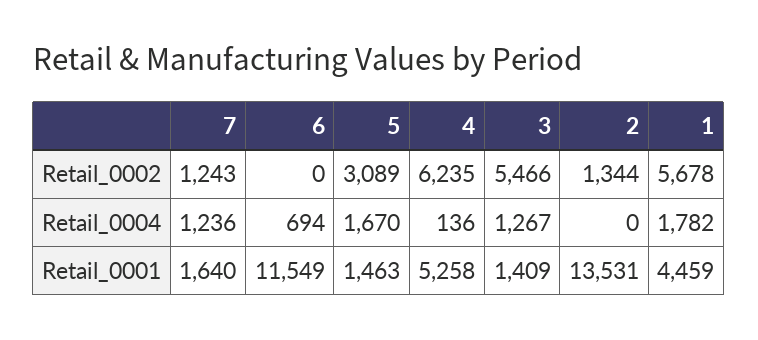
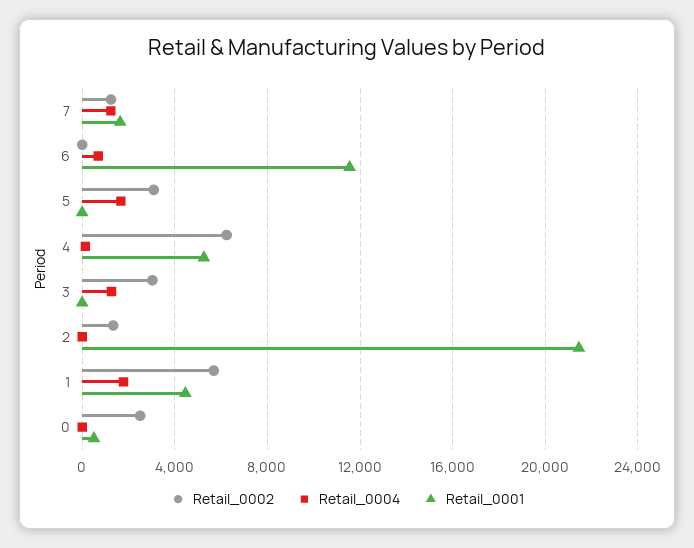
Retail_0002, 3: 5466 -> 3000
Retail_0001, 5: 1463 -> 0
Retail_0001, 3: 1409 -> 0
Retail_0001, 2: 13531 -> 21500
Retail_0002, 0: none -> 2500
Retail_0004, 0: none -> 0
Retail_0001, 0: none -> 500

